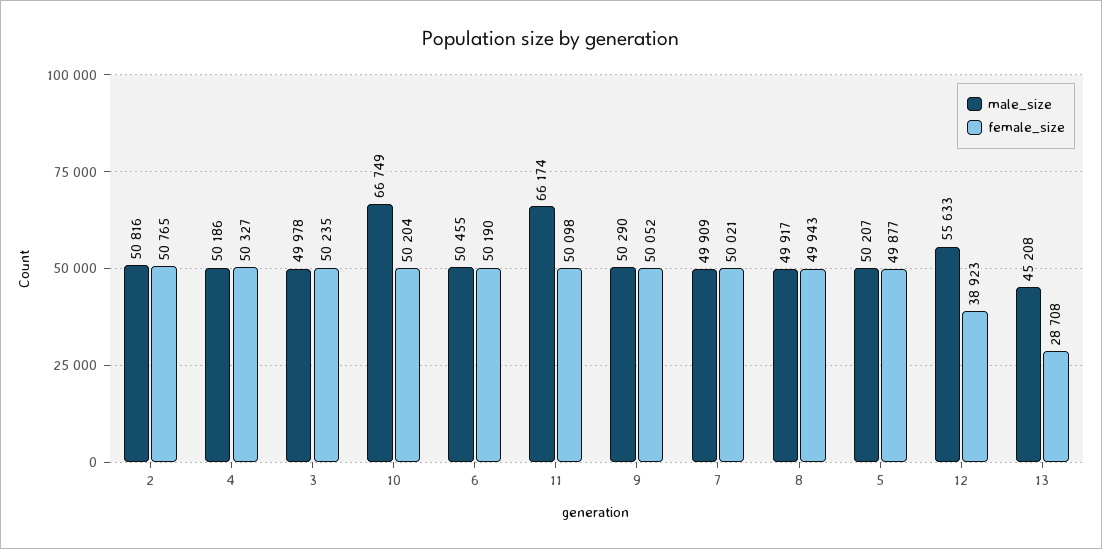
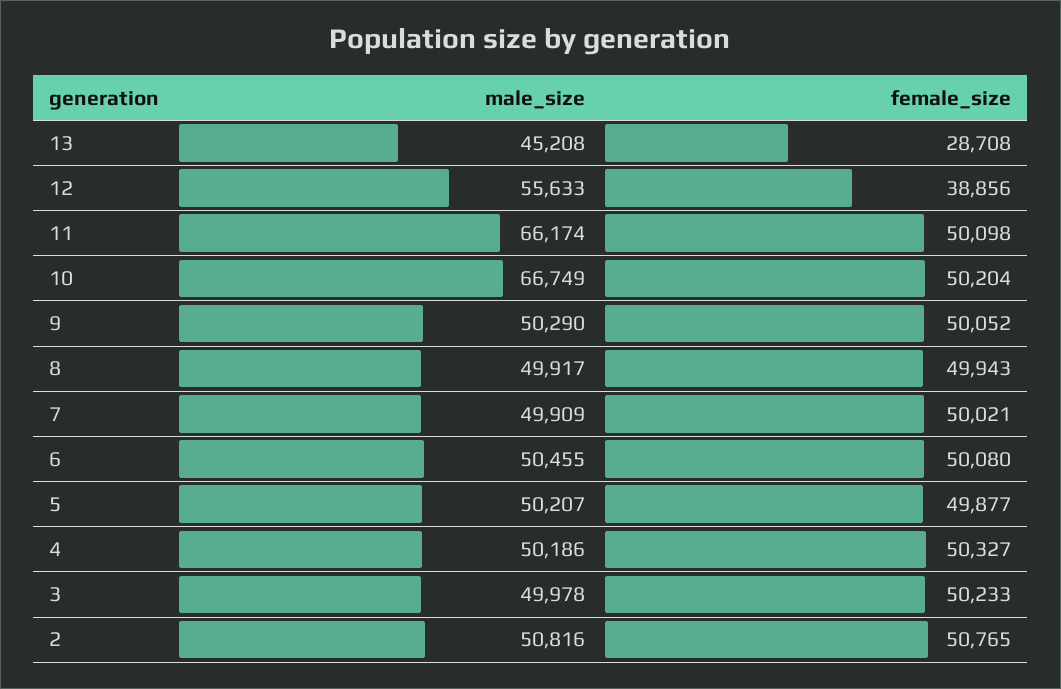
female_size, 3: 50235 -> 50233
female_size, 6: 50190 -> 50080
female_size, 12: 38923 -> 38856

